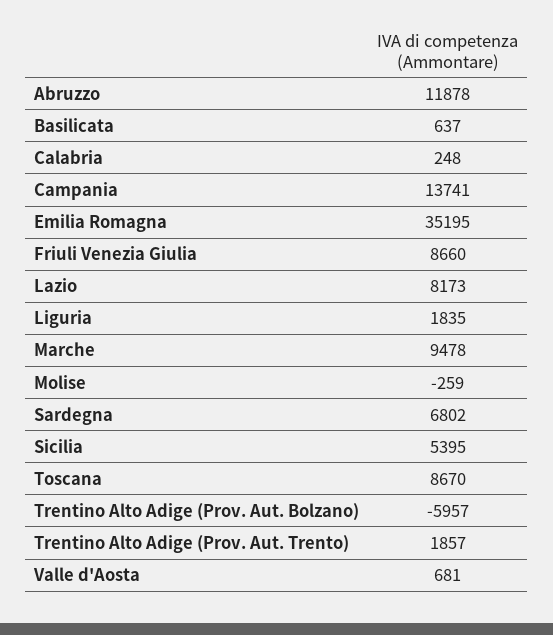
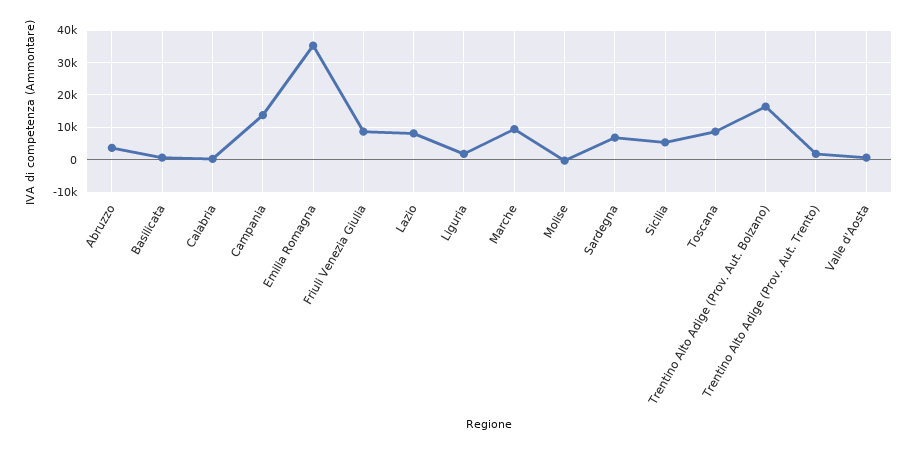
Abruzzo: 11878 -> 4000
Trentino Alto Adige (Prov. Aut. Bolzano): -5957 -> 16000

